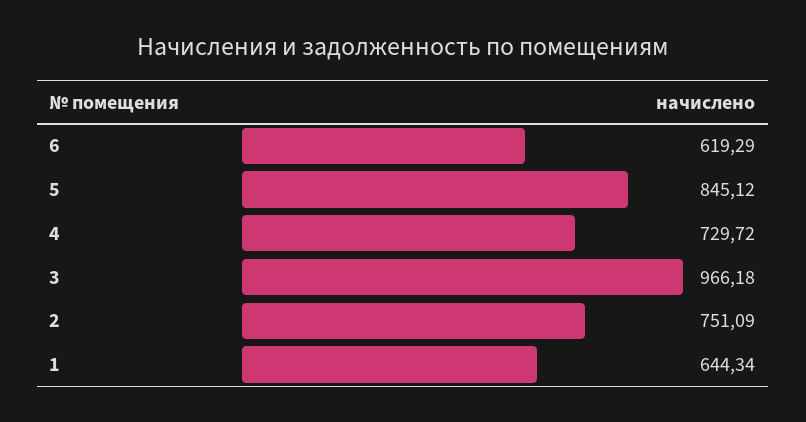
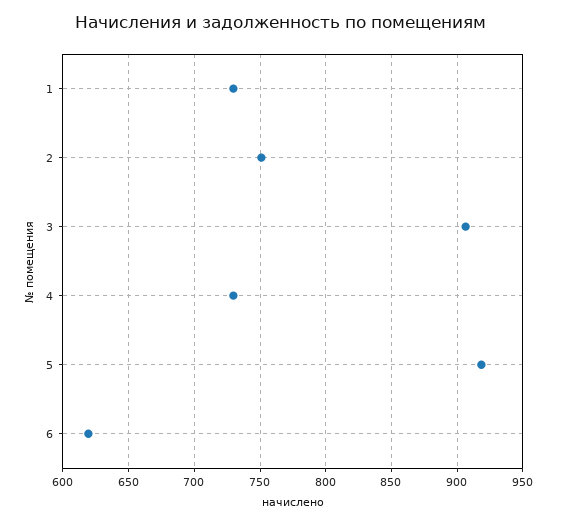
5: 845.12 -> 920
3: 966.18 -> 905
1: 644.34 -> 730

